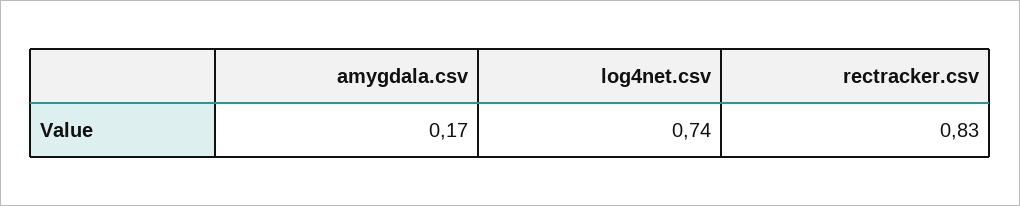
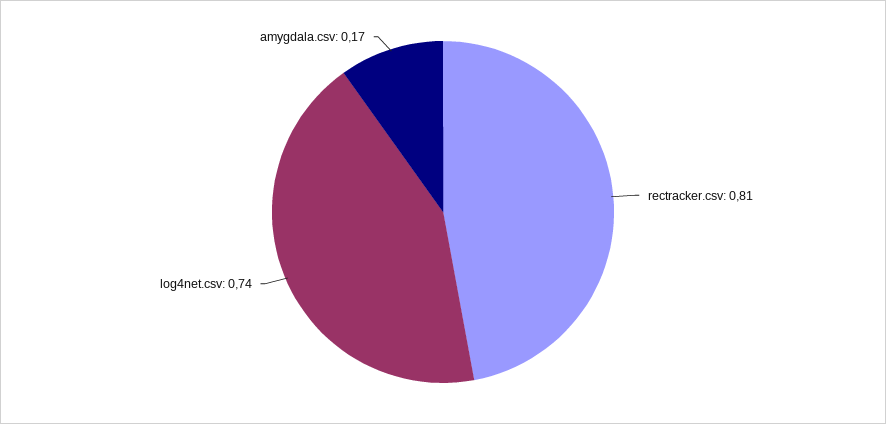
rectracker.csv: 0.83 -> 0.81

